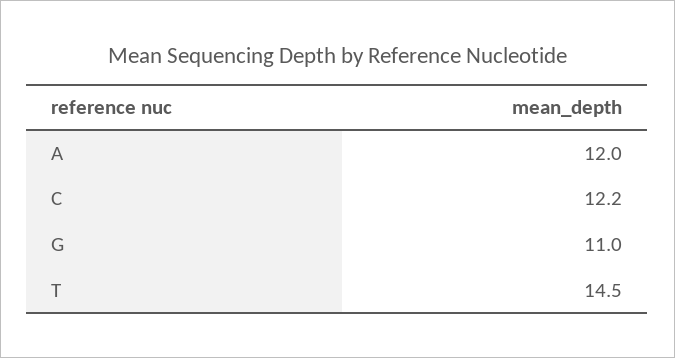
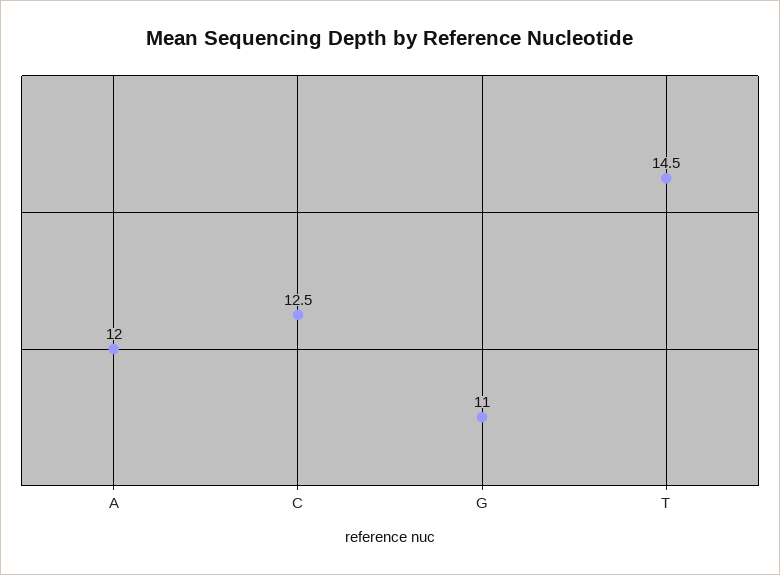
C: 12.2 -> 12.5

